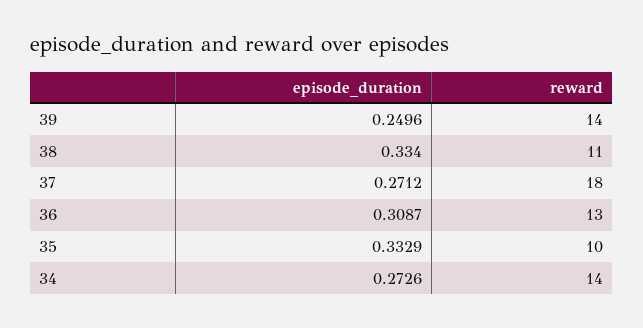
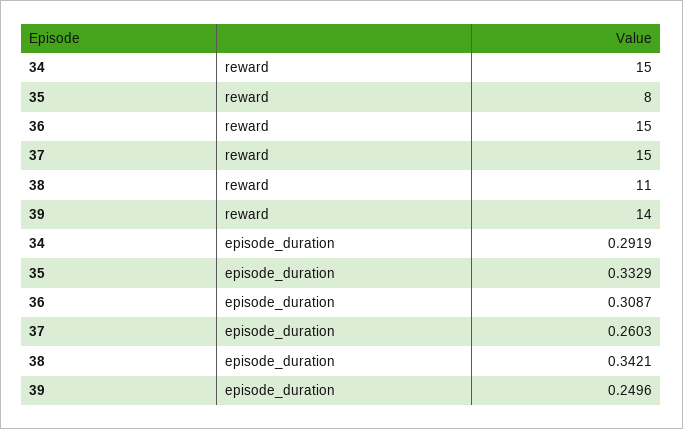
episode_duration, 38: 0.334 -> 0.3421
episode_duration, 37: 0.2712 -> 0.2603
reward, 37: 18 -> 15
reward, 36: 13 -> 15
reward, 35: 10 -> 8
episode_duration, 34: 0.2726 -> 0.2919
reward, 34: 14 -> 15

